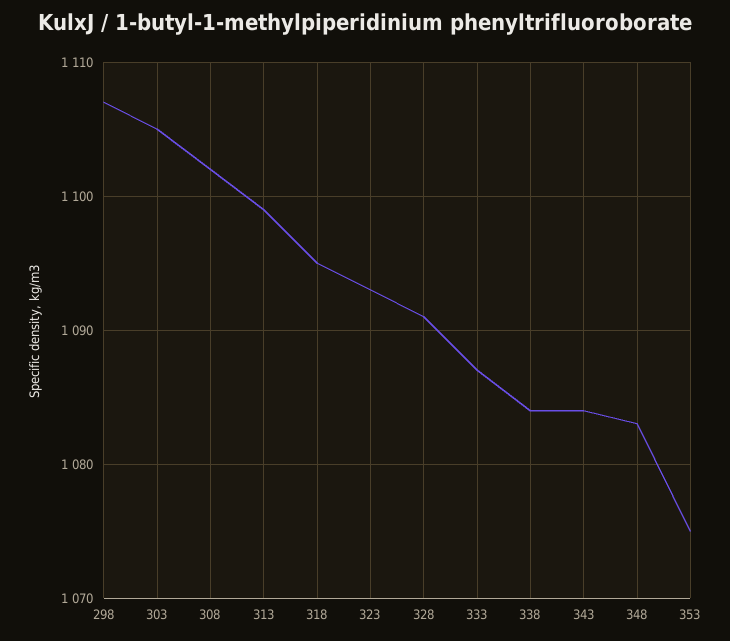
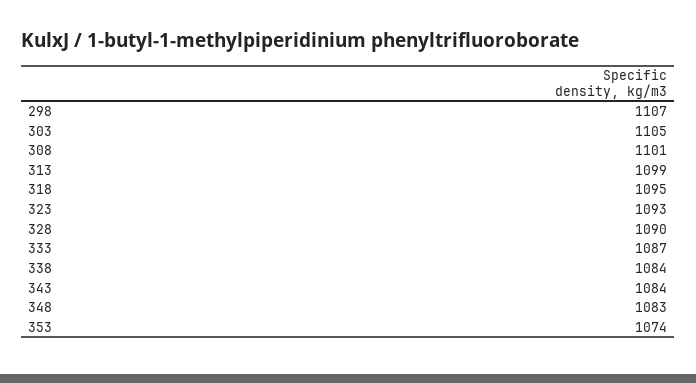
308: 1102 -> 1101
328: 1091 -> 1090
353: 1075 -> 1074

